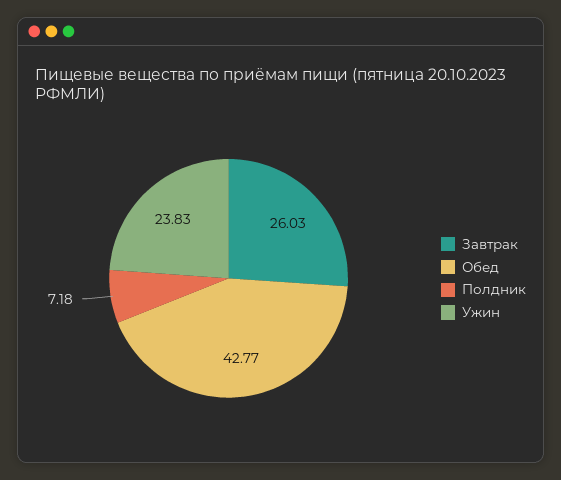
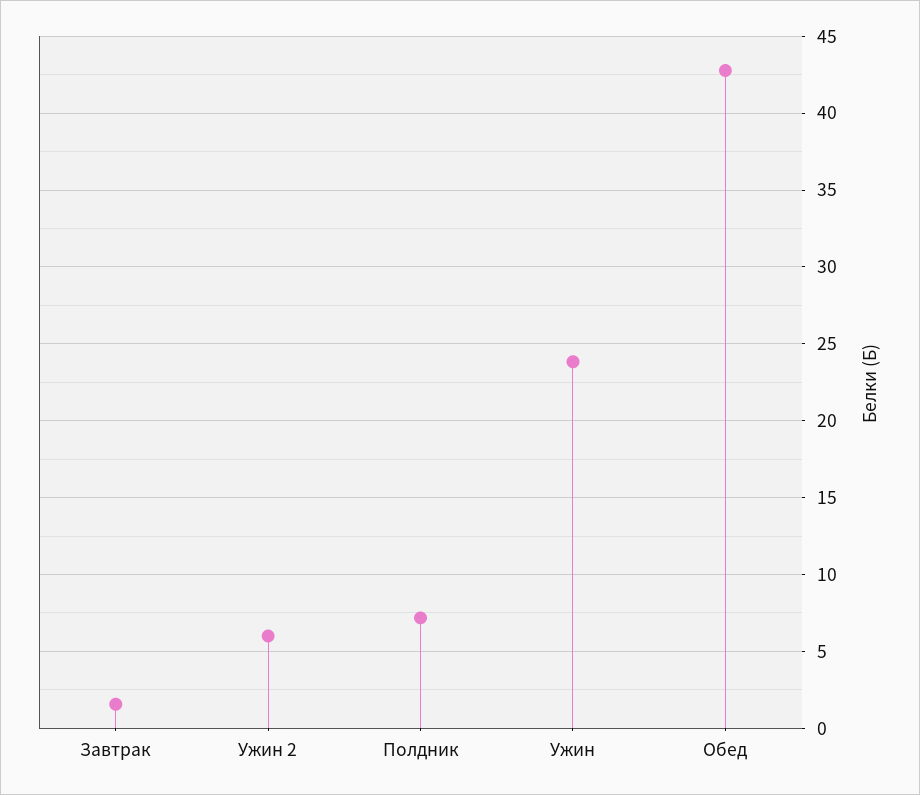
Завтрак: 26.03 -> 1.5
Ужин 2: none -> 6

